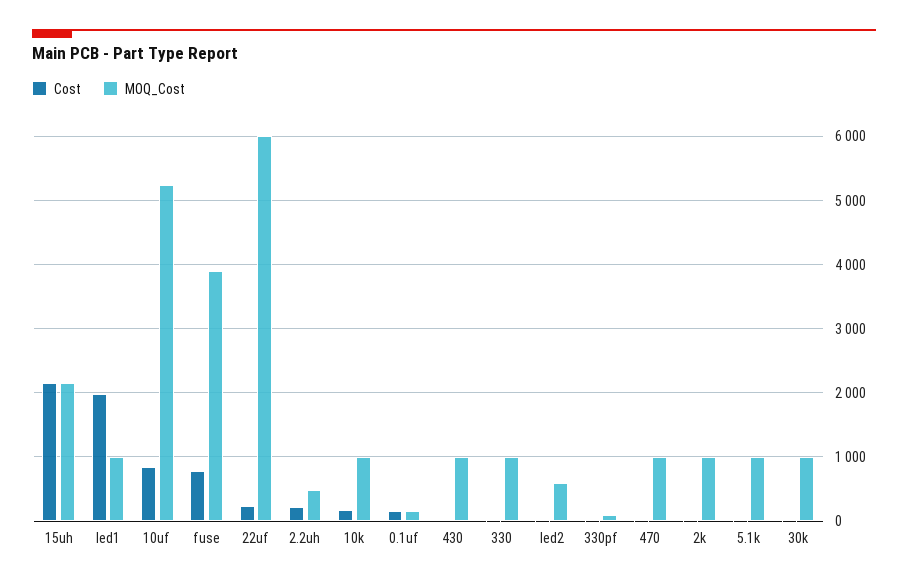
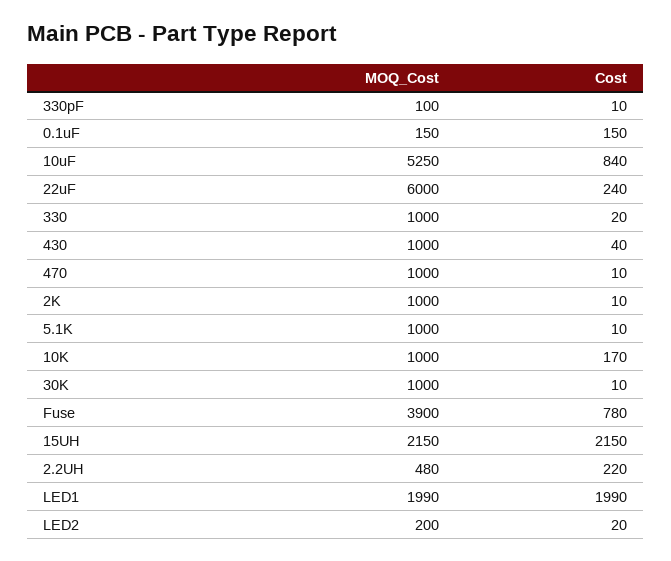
MOQ_Cost, led1: 1000 -> 1990
MOQ_Cost, led2: 600 -> 200

